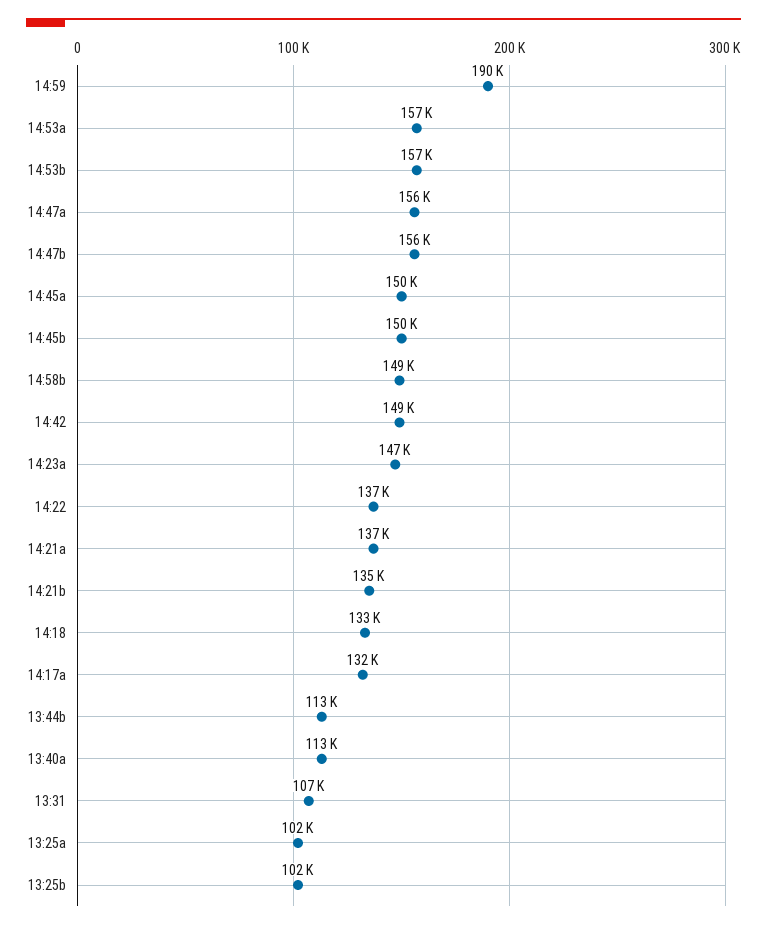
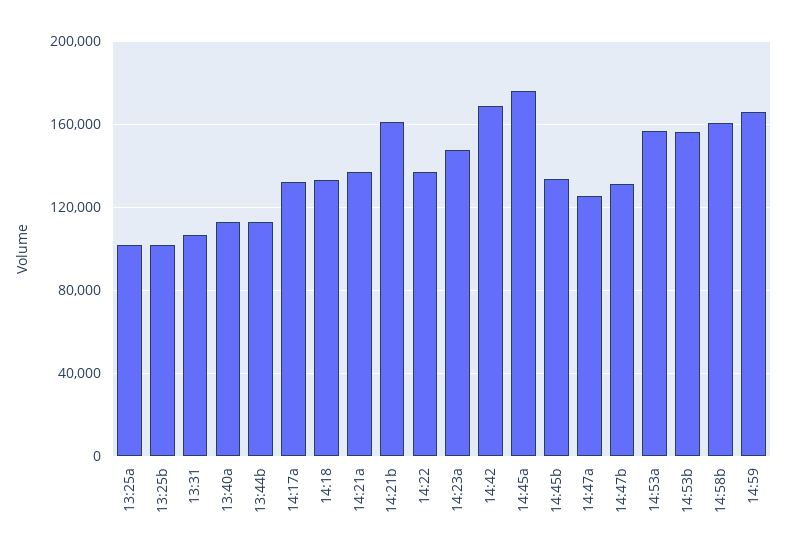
14:59: 190000 -> 165000
14:47a: 156000 -> 125000
14:47b: 156000 -> 130000
14:45a: 150000 -> 175000
14:45b: 150000 -> 135000
14:58b: 149000 -> 160000
14:42: 149000 -> 170000
14:21b: 135000 -> 160000

